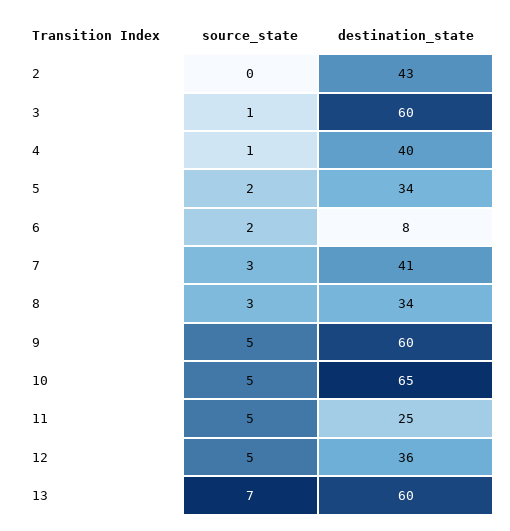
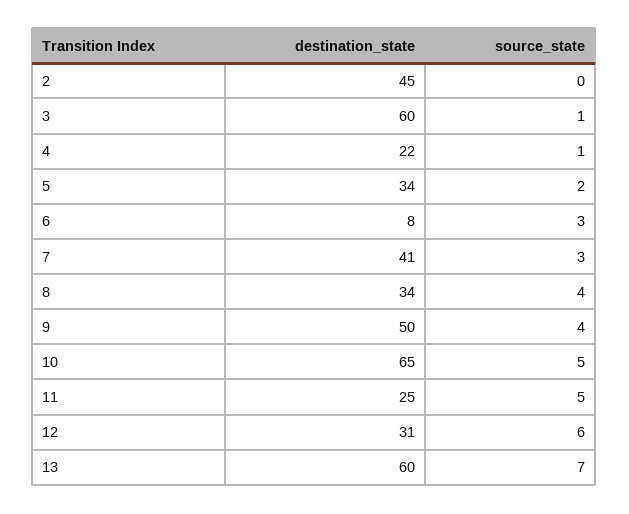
destination_state, 2: 43 -> 45
destination_state, 4: 40 -> 22
source_state, 6: 2 -> 3
source_state, 8: 3 -> 4
source_state, 9: 5 -> 4
destination_state, 9: 60 -> 50
source_state, 12: 5 -> 6
destination_state, 12: 36 -> 31

